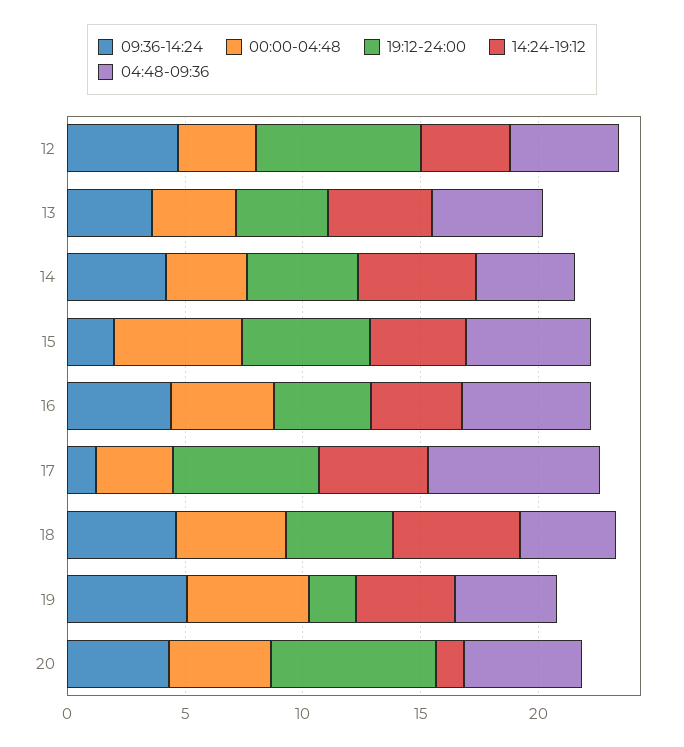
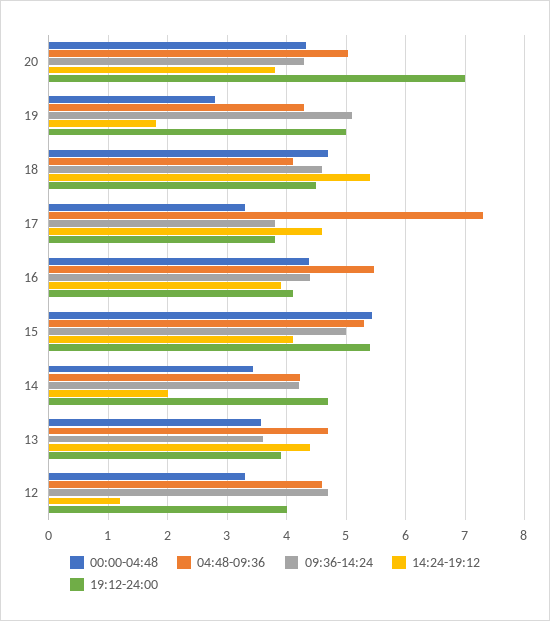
19:12-24:00, 12: 7 -> 4
14:24-19:12, 12: 4 -> 1.2
14:24-19:12, 14: 5 -> 2
09:36-14:24, 15: 2 -> 5
09:36-14:24, 17: 1 -> 3.8
19:12-24:00, 17: 6 -> 3.8
00:00-04:48, 19: 5 -> 2.8
19:12-24:00, 19: 2 -> 5
14:24-19:12, 19: 4 -> 1.8
14:24-19:12, 20: 1 -> 3.8

